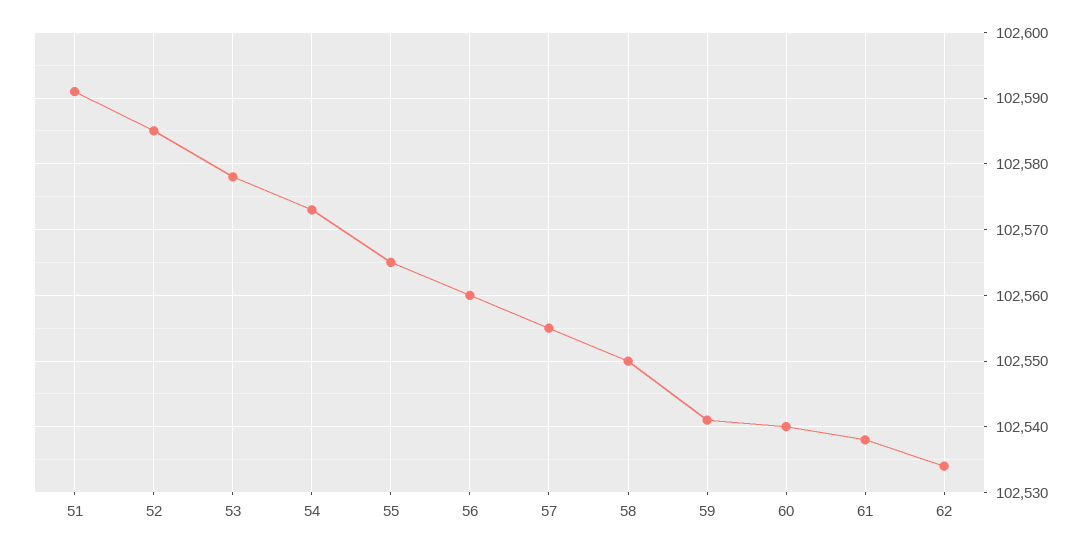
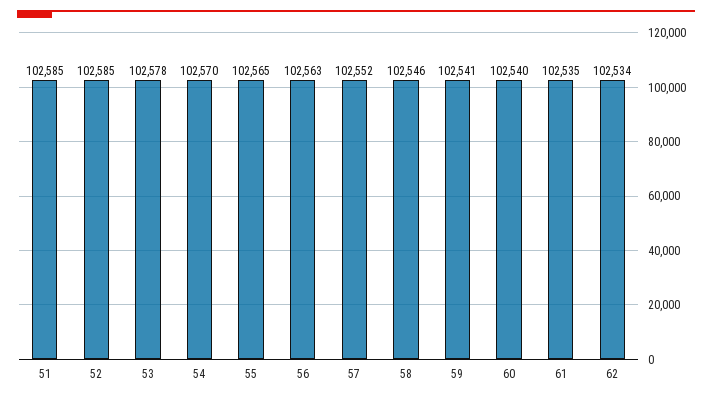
51: 102591 -> 102585
54: 102573 -> 102570
56: 102560 -> 102563
57: 102555 -> 102552
58: 102550 -> 102546
61: 102538 -> 102535

